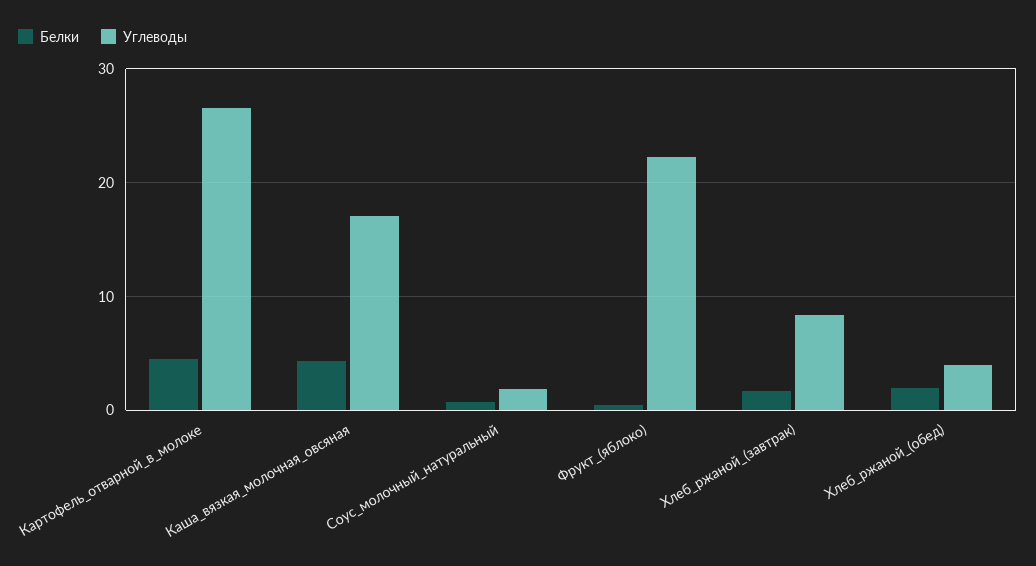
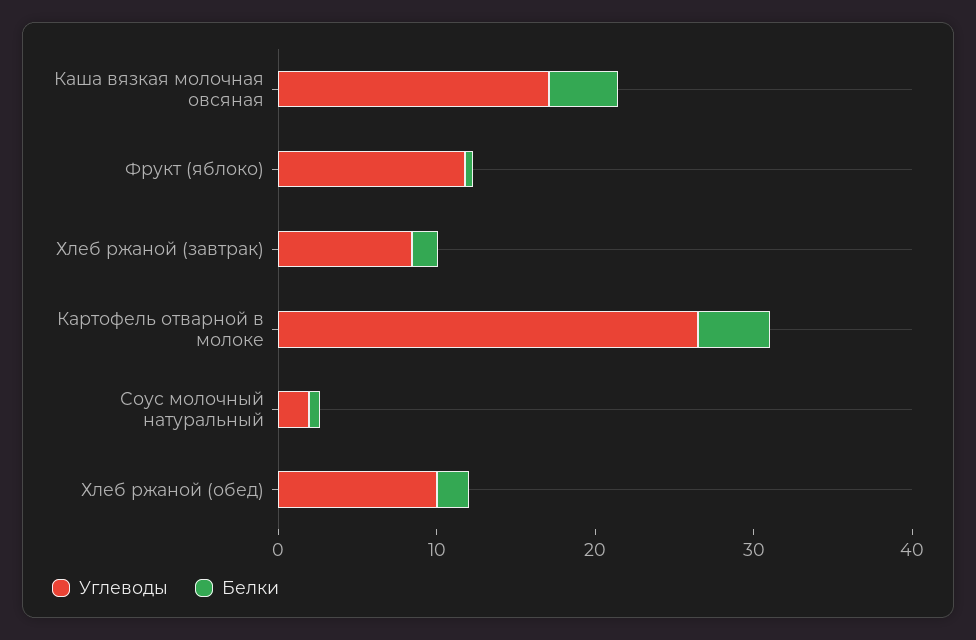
Углеводы, Фрукт_(яблоко): 22 -> 12
Углеводы, Хлеб_ржаной_(обед): 4 -> 10

